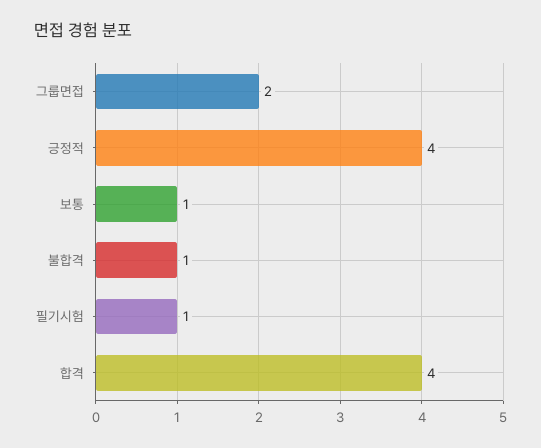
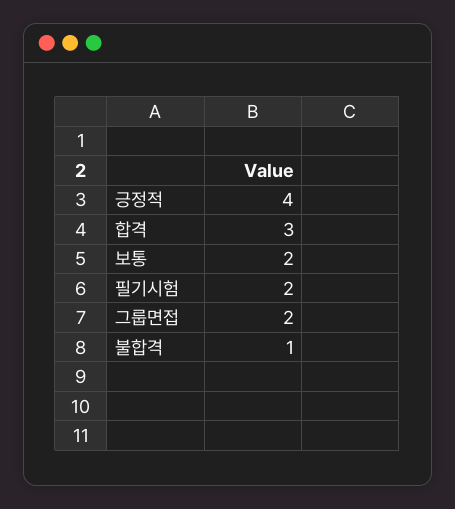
보통: 1 -> 2
필기시험: 1 -> 2
합격: 4 -> 3

